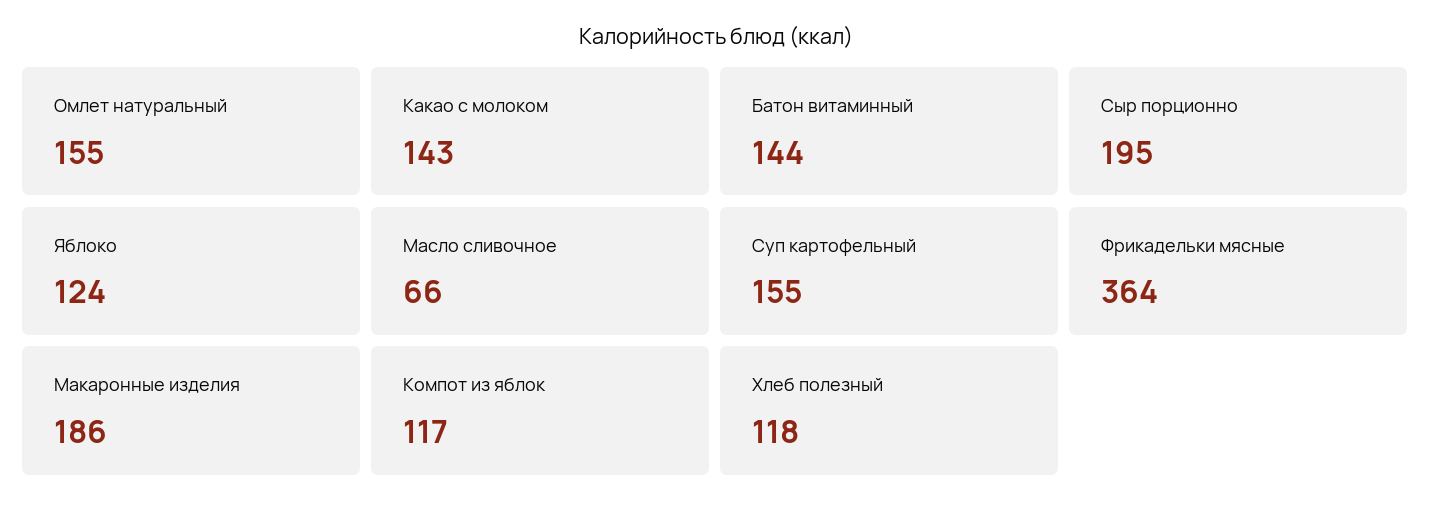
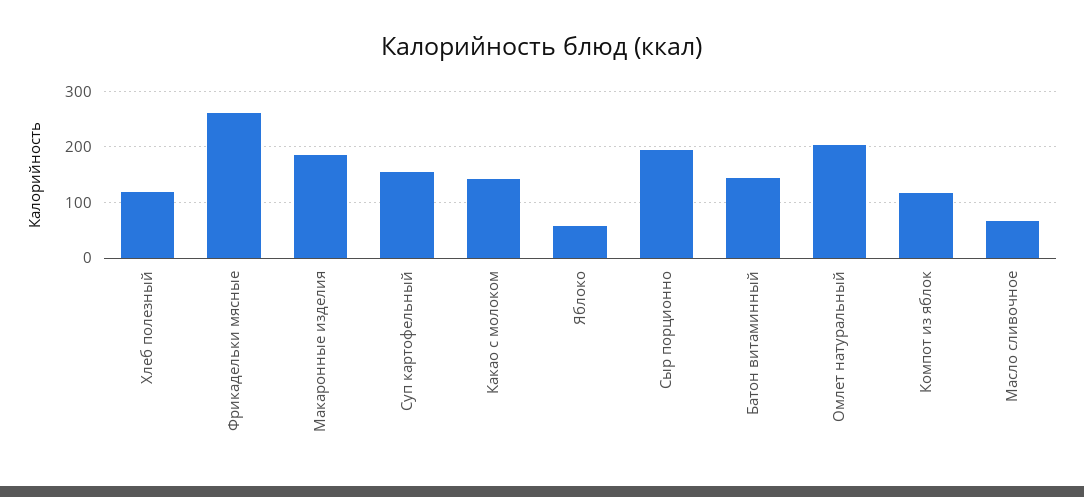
Омлет натуральный: 155 -> 200
Яблоко: 124 -> 60
Фрикадельки мясные: 364 -> 260

